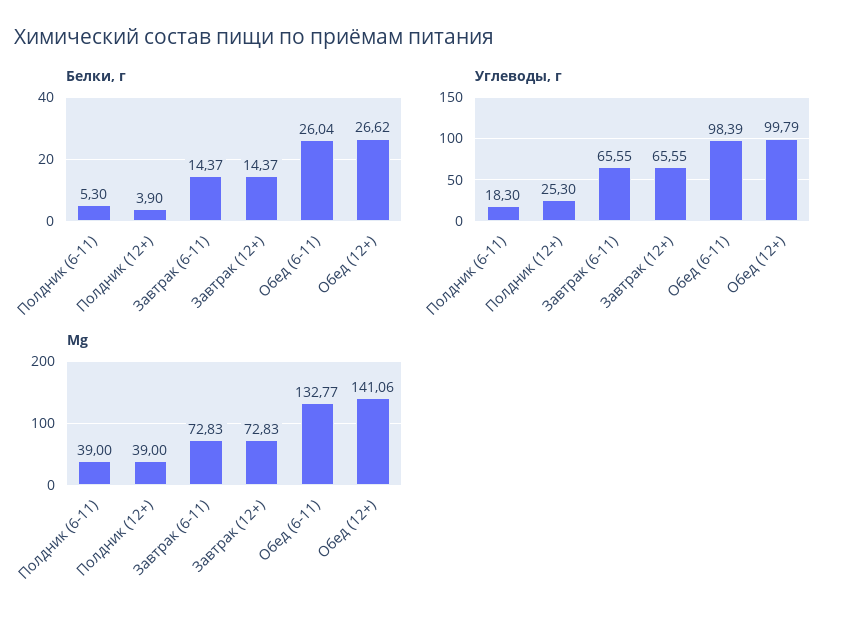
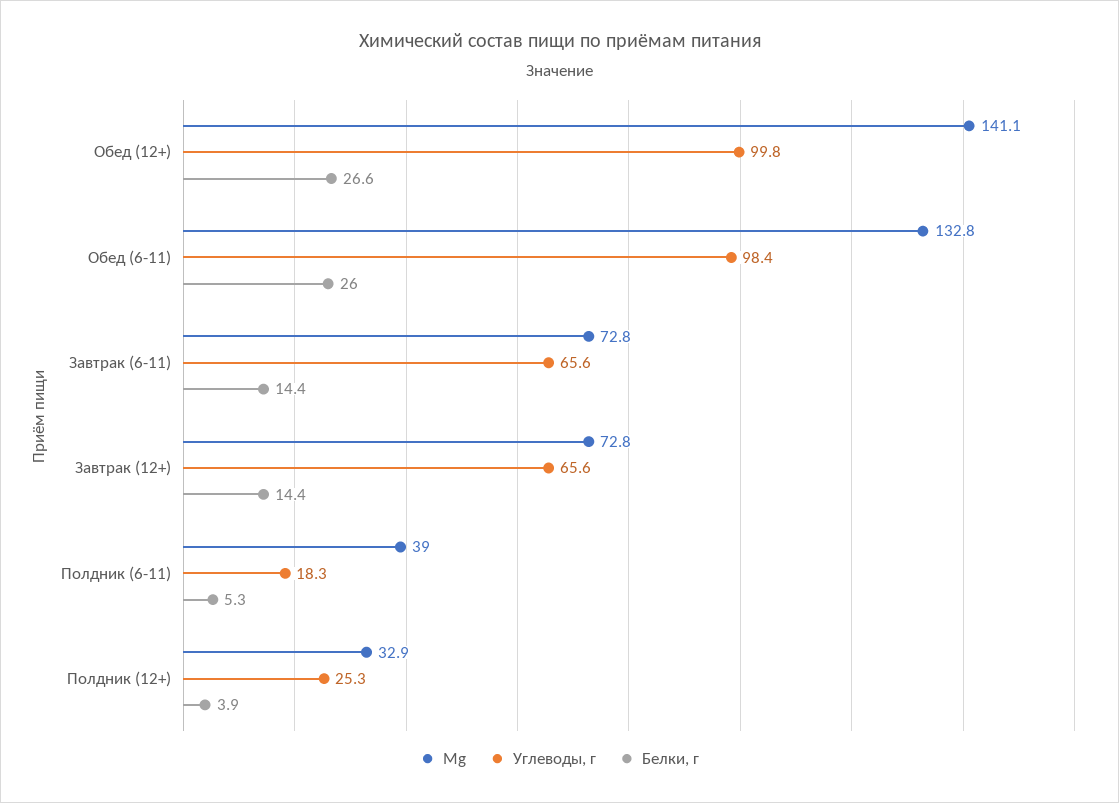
Mg, Полдник (12+): 39 -> 32.9

